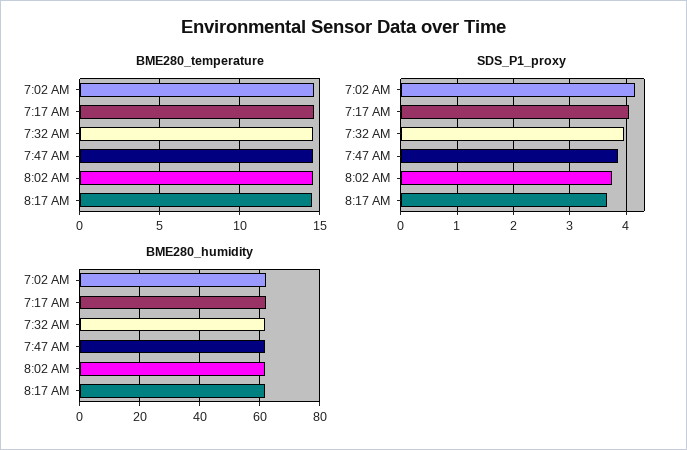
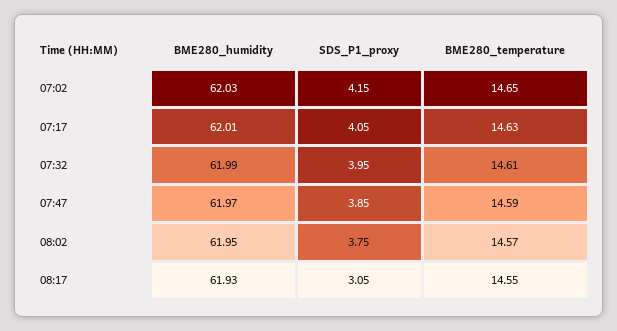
SDS_P1_proxy, 8:17 AM: 3.6 -> 3.05

